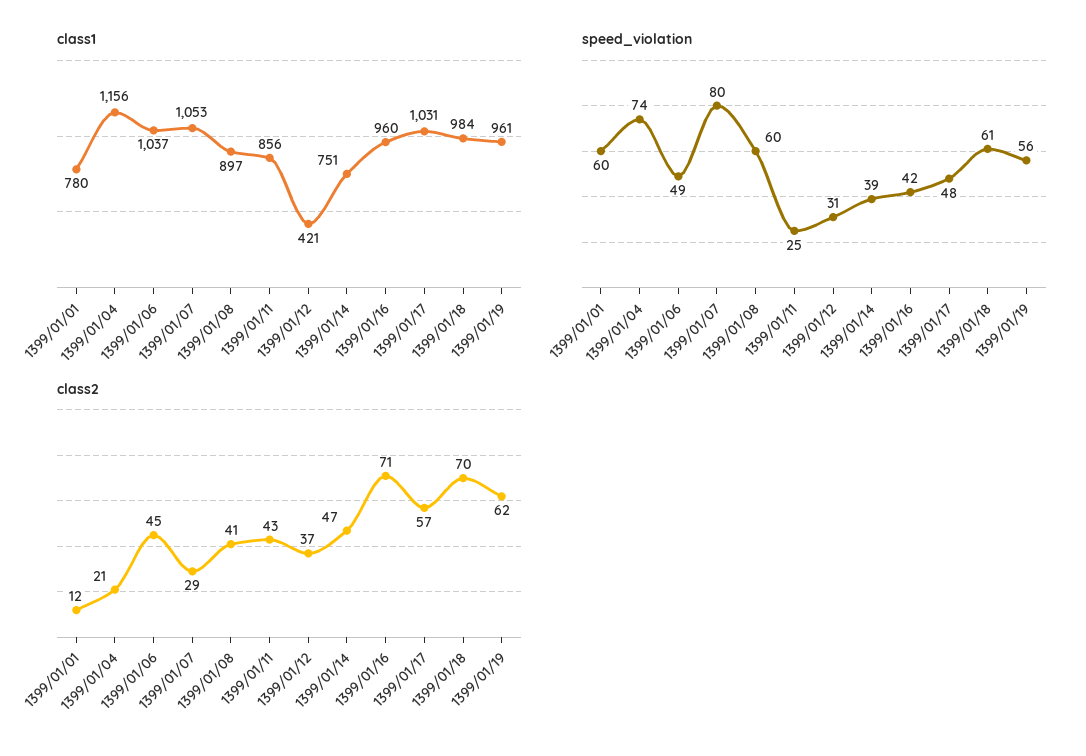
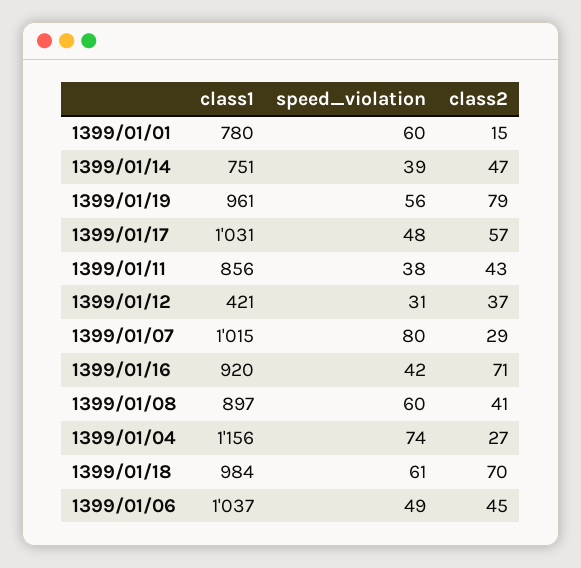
class1, 1399/01/07: 1053 -> 1015
class1, 1399/01/16: 960 -> 920
speed_violation, 1399/01/11: 25 -> 38
class2, 1399/01/01: 12 -> 15
class2, 1399/01/04: 21 -> 27
class2, 1399/01/19: 62 -> 79

